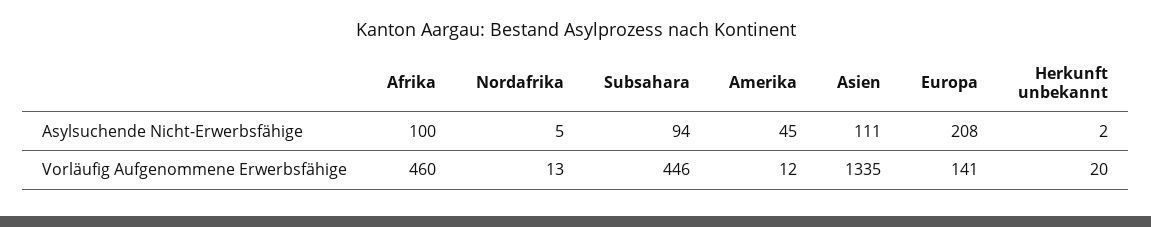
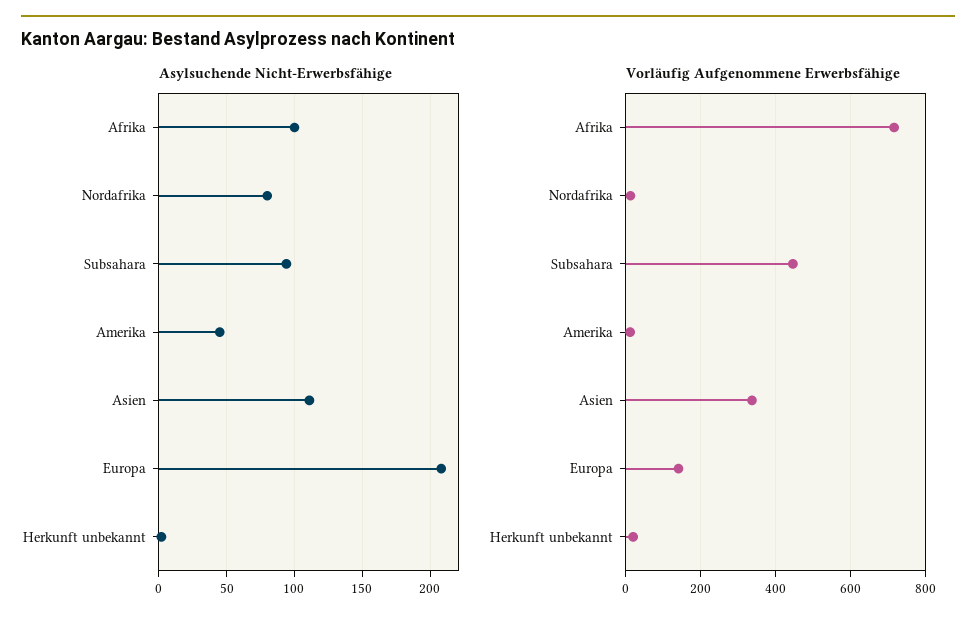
Asylsuchende Nicht-Erwerbsfähige, Nordafrika: 5 -> 80
Vorläufig Aufgenommene Erwerbsfähige, Afrika: 460 -> 720
Vorläufig Aufgenommene Erwerbsfähige, Asien: 1335 -> 340

